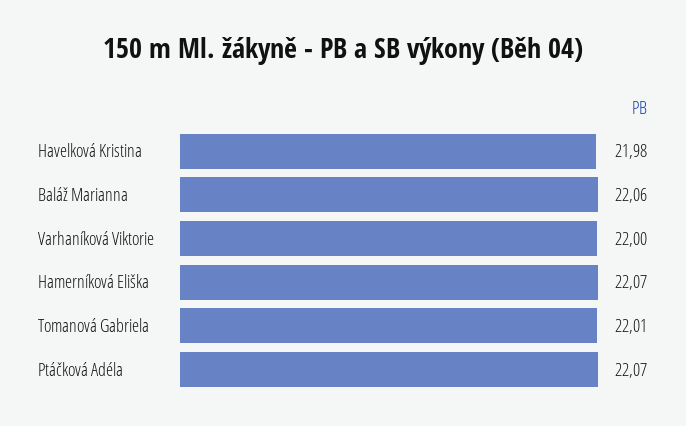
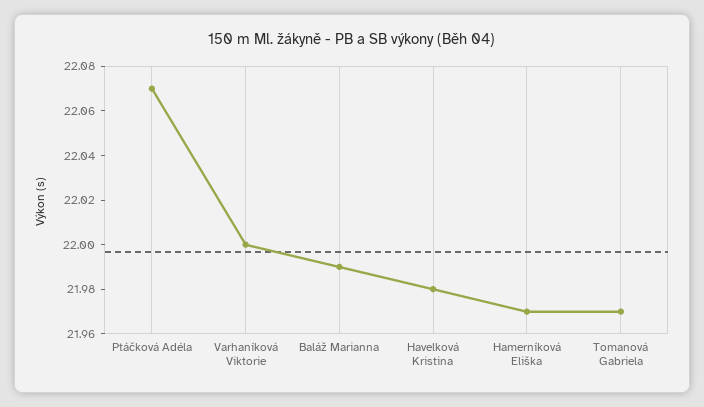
Baláž Marianna: 22.06 -> 21.99
Hamerníková Eliška: 22.07 -> 21.97
Tomanová Gabriela: 22.01 -> 21.97

